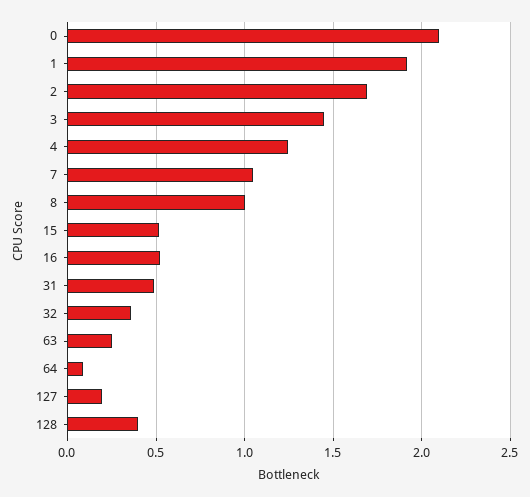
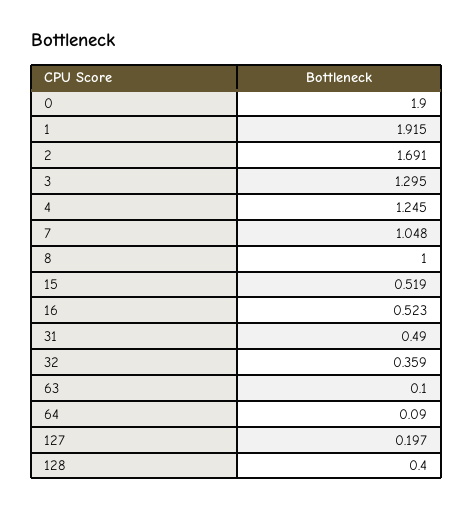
0: 2.1 -> 1.9
3: 1.45 -> 1.295
63: 0.25 -> 0.1

